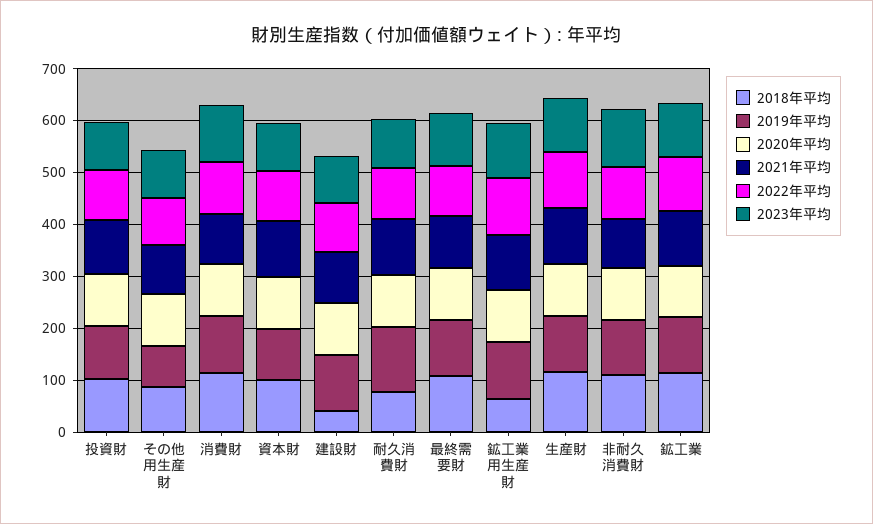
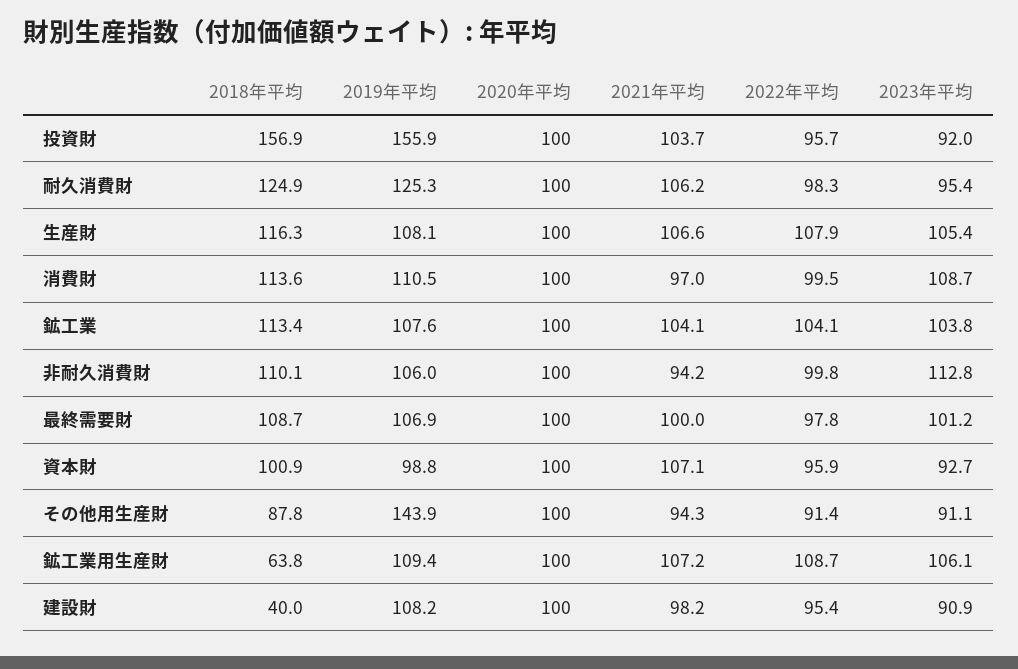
2018年平均, 投資財: 100 -> 156.9
2019年平均, 投資財: 100 -> 155.9
2019年平均, その他用生産財: 80 -> 143.9
2018年平均, 耐久消費財: 80 -> 124.9

